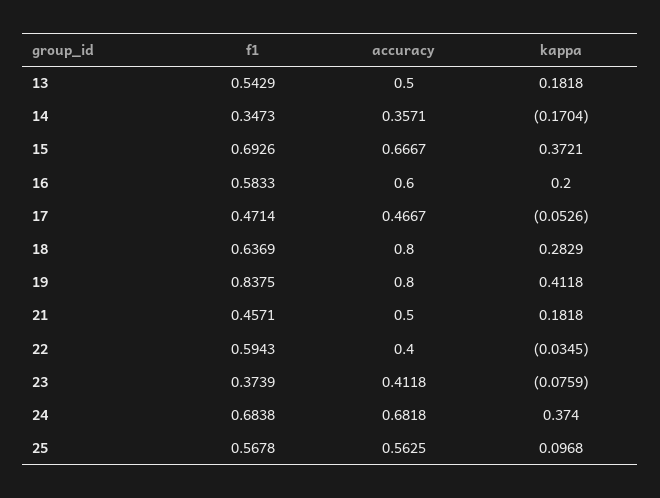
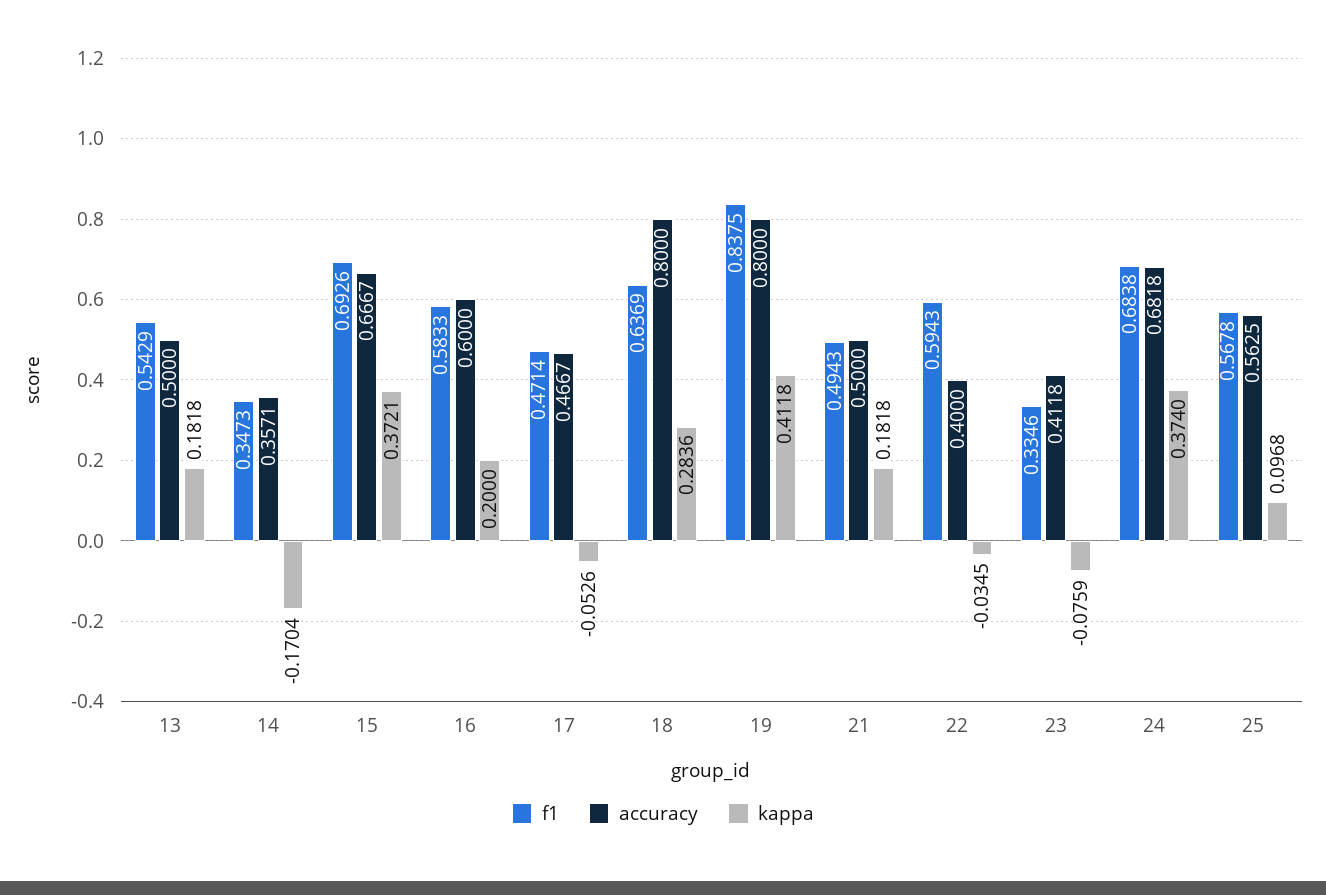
kappa, 18: 0.2829 -> 0.2836
f1, 21: 0.4571 -> 0.4943
f1, 23: 0.3739 -> 0.3346

